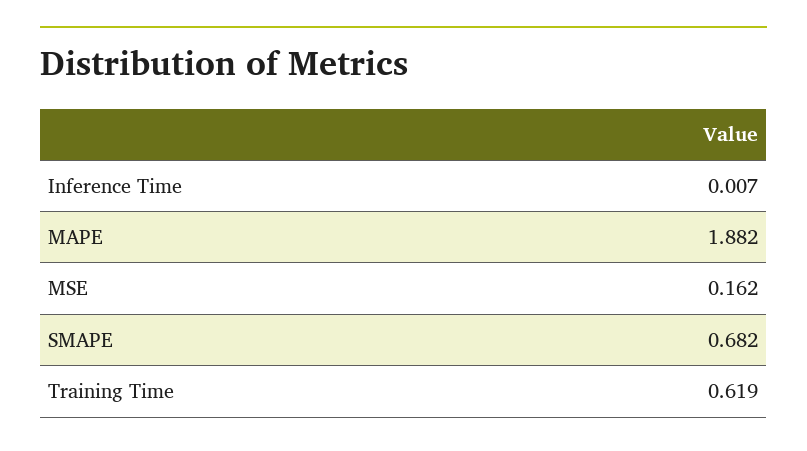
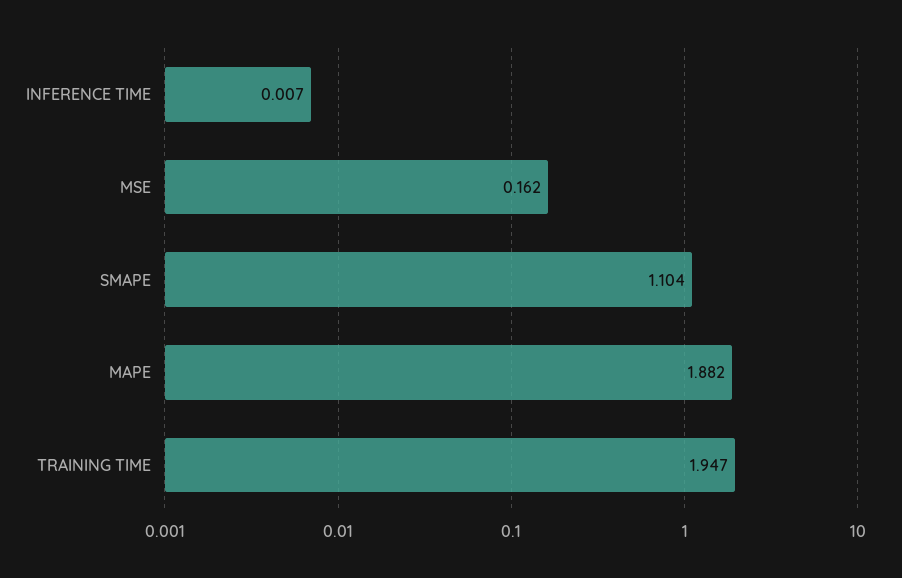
SMAPE: 0.682 -> 1.104
Training Time: 0.619 -> 1.947

